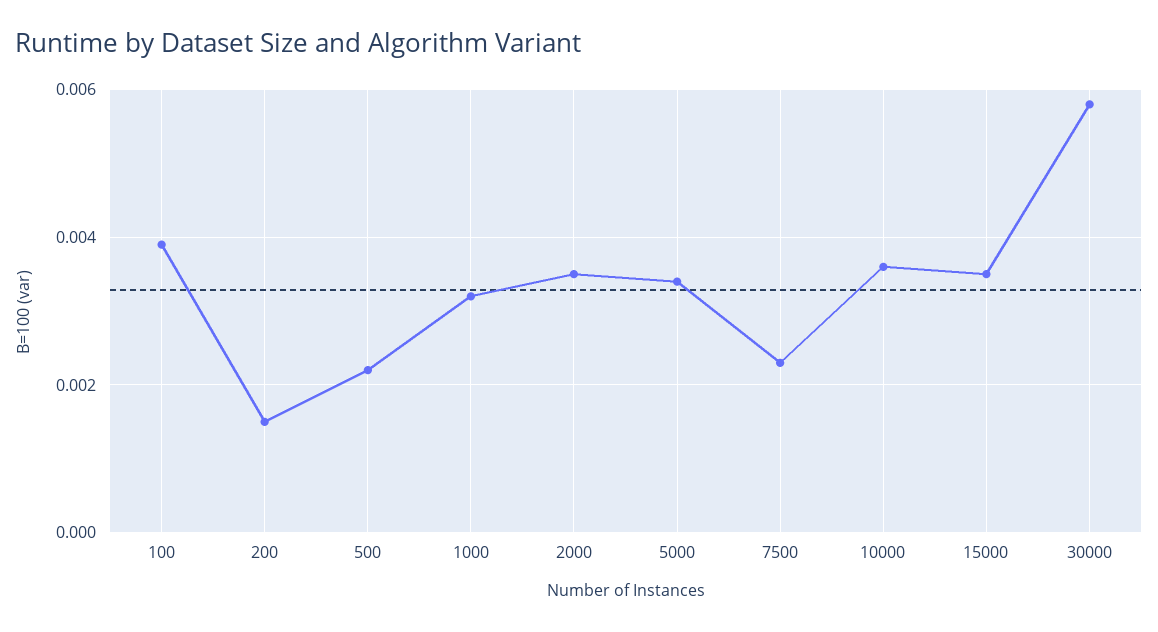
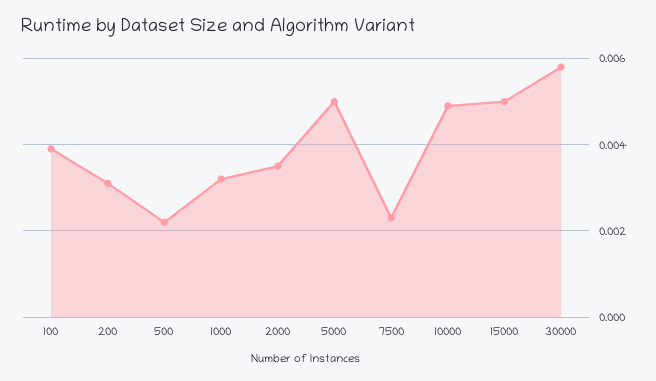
200: 0.0015 -> 0.003
5000: 0.0035 -> 0.005
10000: 0.0035 -> 0.005
15000: 0.0035 -> 0.005

